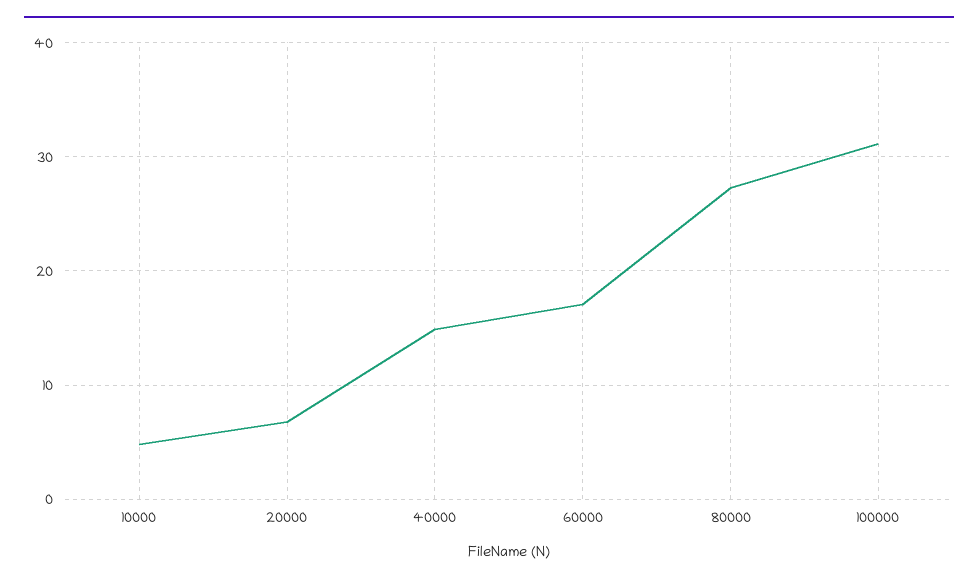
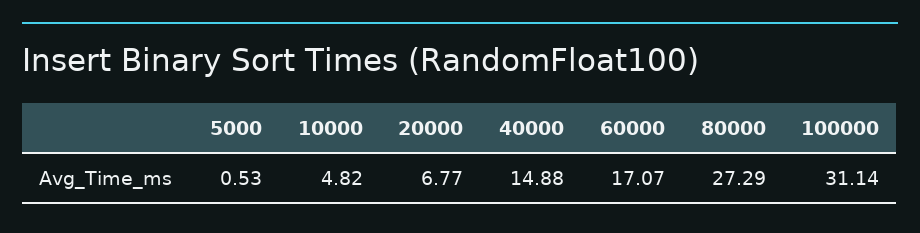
5000: none -> 0.53

